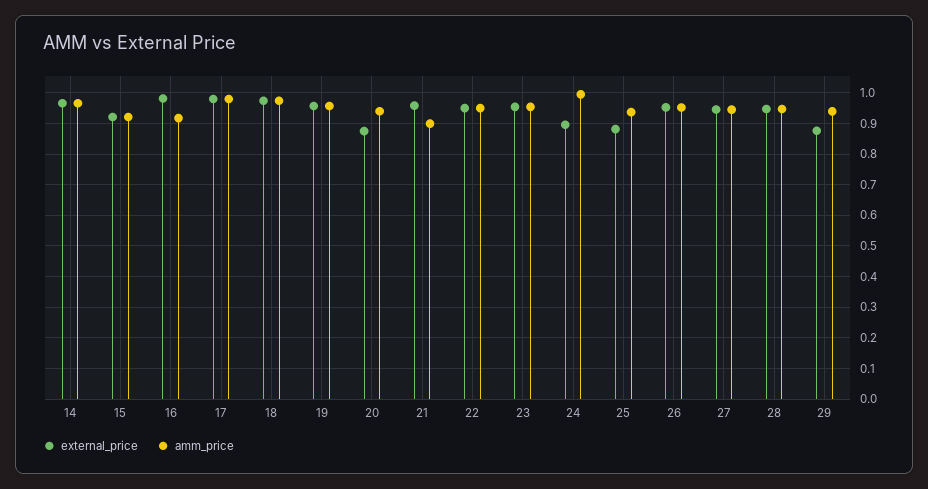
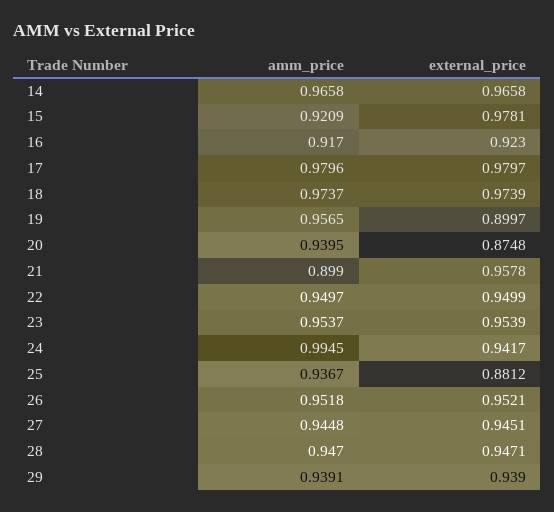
external_price, 15: 0.92 -> 0.9781
external_price, 16: 0.98 -> 0.923
external_price, 19: 0.96 -> 0.8997
external_price, 24: 0.9 -> 0.9417
external_price, 29: 0.88 -> 0.939

